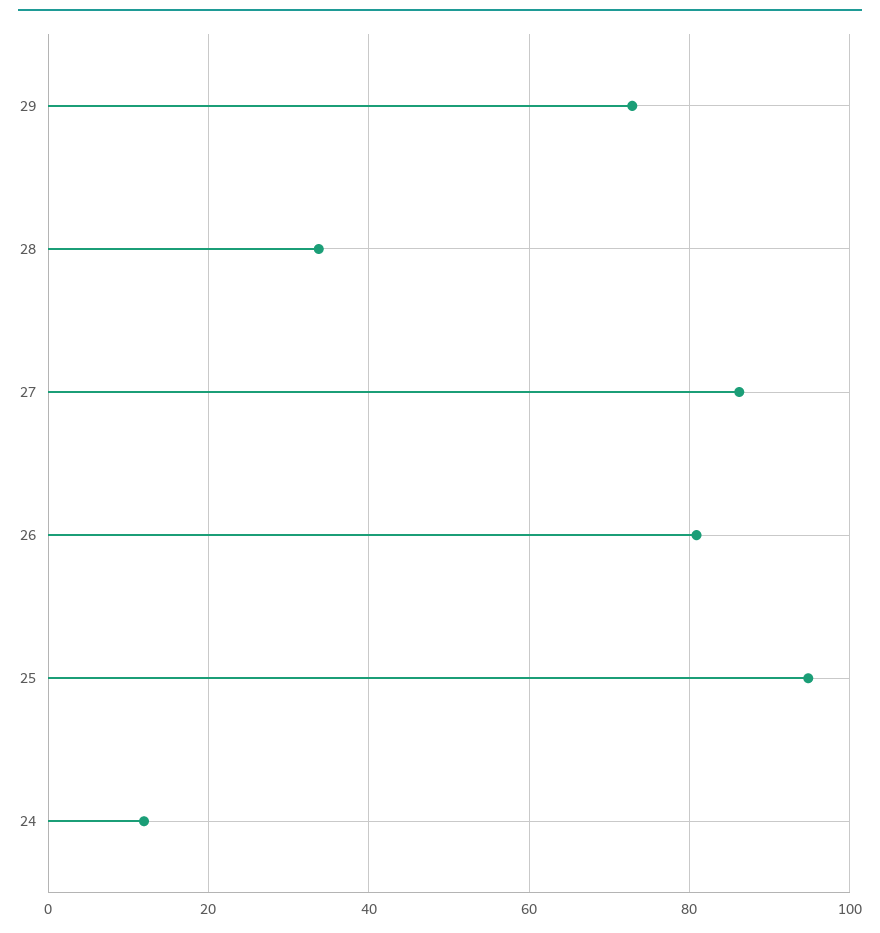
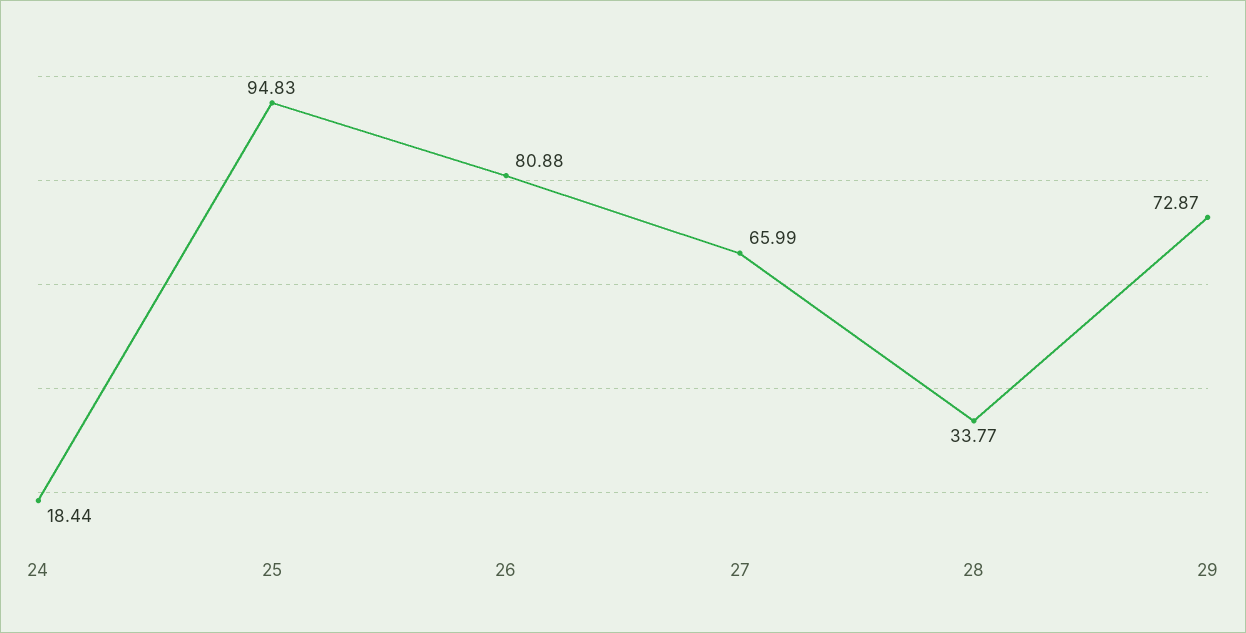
27: 86 -> 65.99
24: 12 -> 18.44

